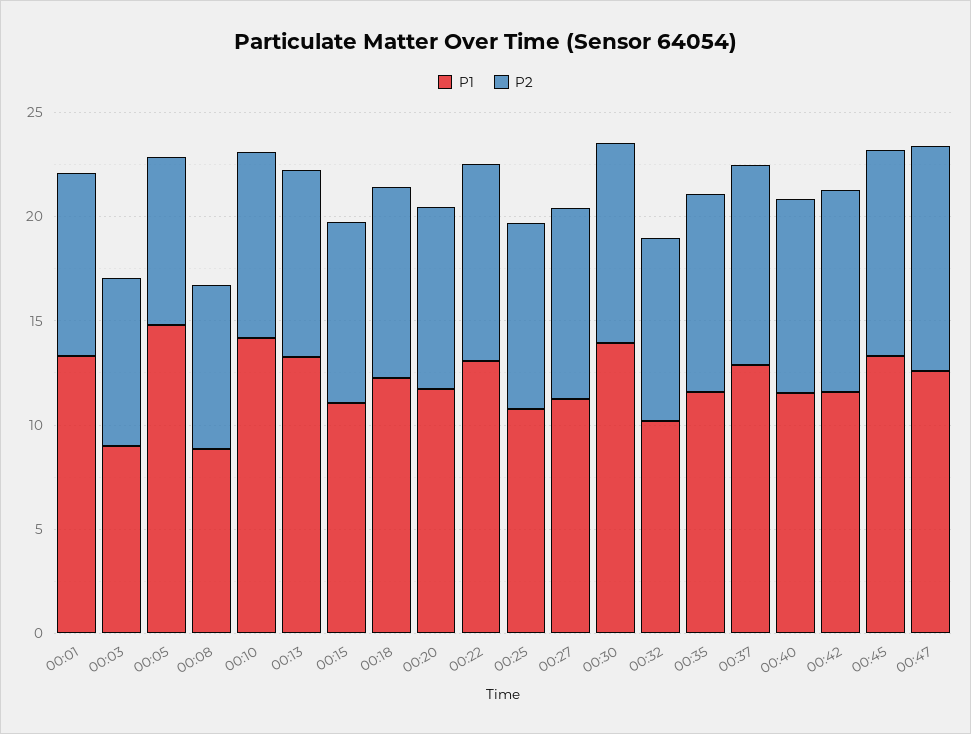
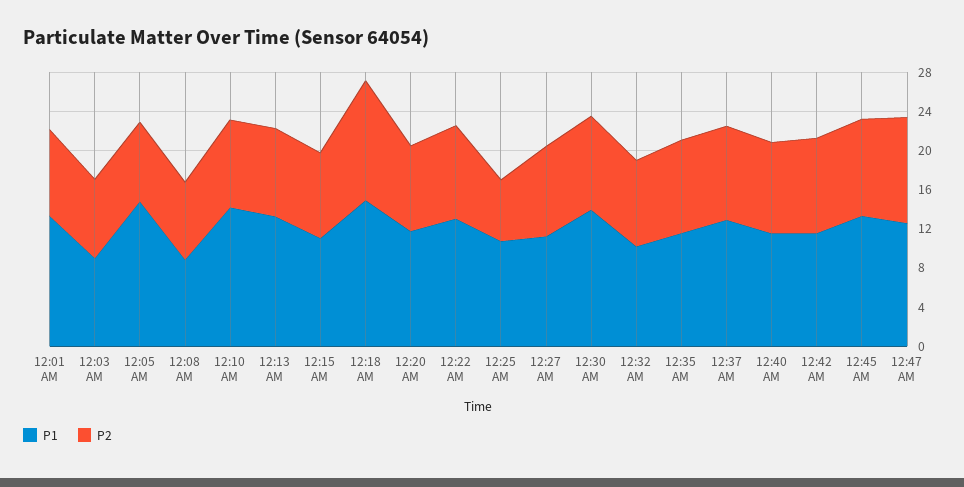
P1, 00:18: 12 -> 15
P2, 00:18: 9 -> 12
P2, 00:25: 9 -> 6

